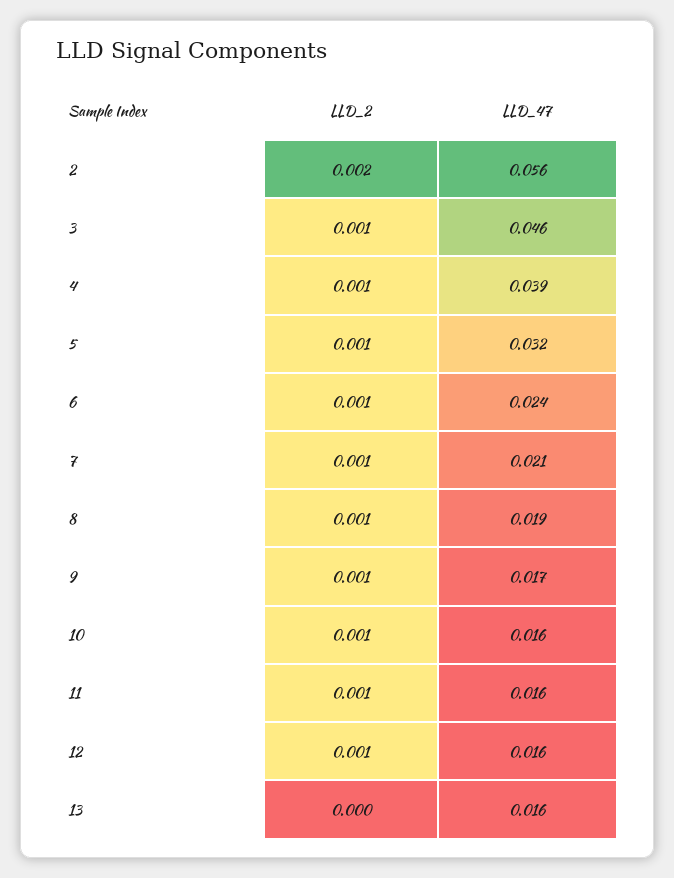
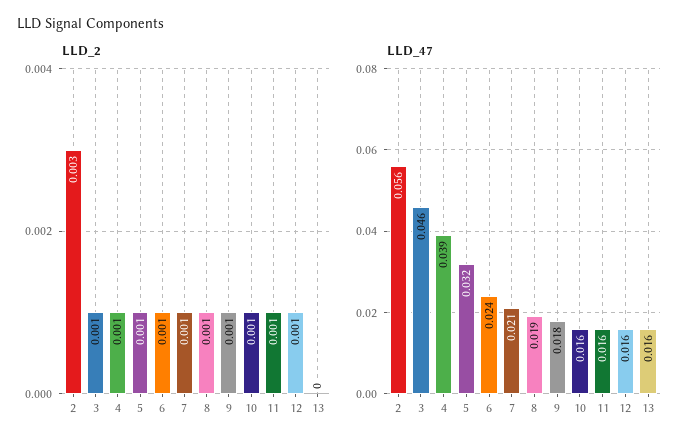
LLD_2, 2: 0.002 -> 0.003
LLD_47, 9: 0.017 -> 0.018

